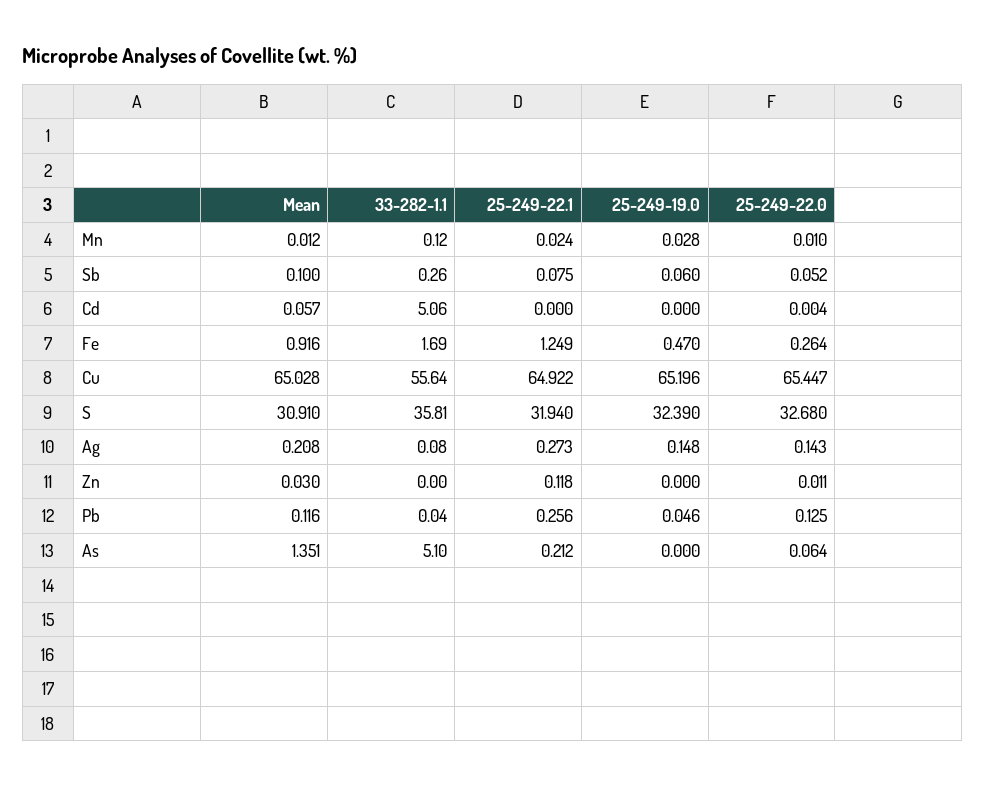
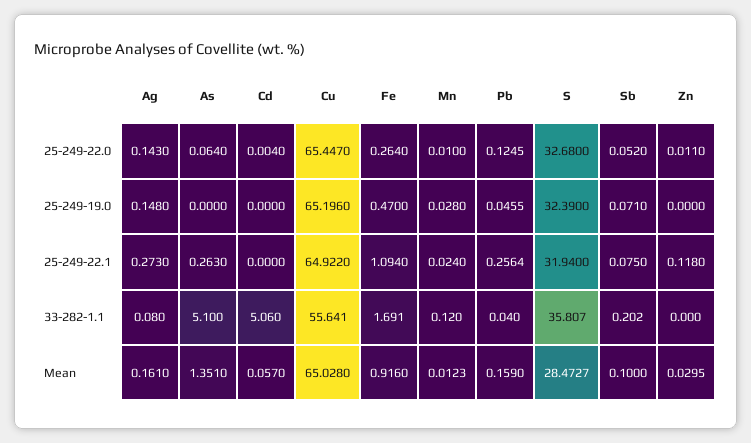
33-282-1.1, Sb: 0.26 -> 0.202
25-249-19.0, Sb: 0.06 -> 0.071
25-249-22.1, Fe: 1.249 -> 1.094
Mean, S: 30.91 -> 28.4727
Mean, Ag: 0.208 -> 0.161
Mean, Pb: 0.116 -> 0.159
25-249-22.1, As: 0.212 -> 0.263

